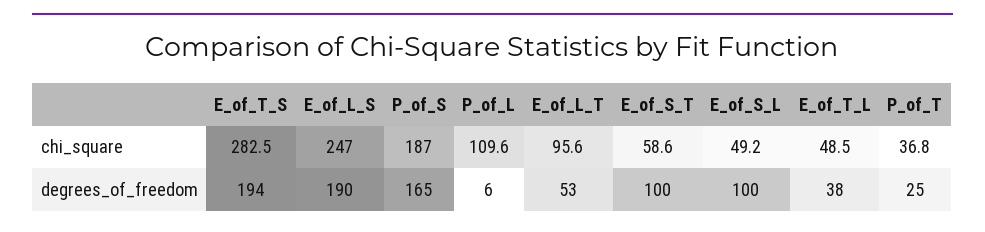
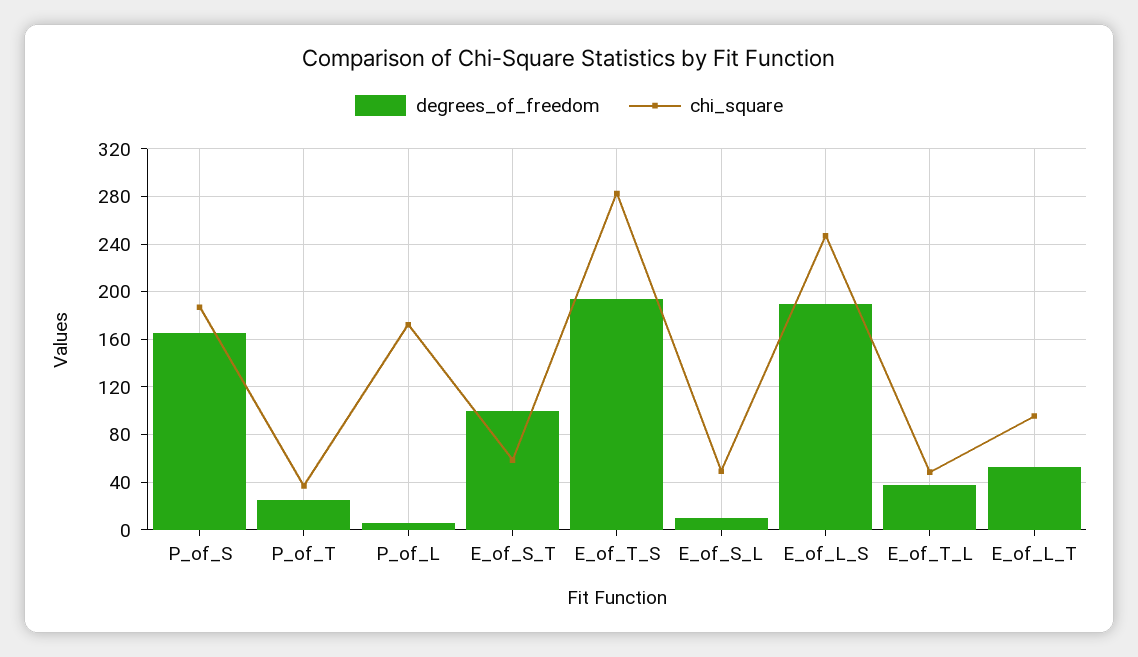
chi_square, P_of_L: 109.6 -> 170
degrees_of_freedom, E_of_S_L: 100 -> 10

